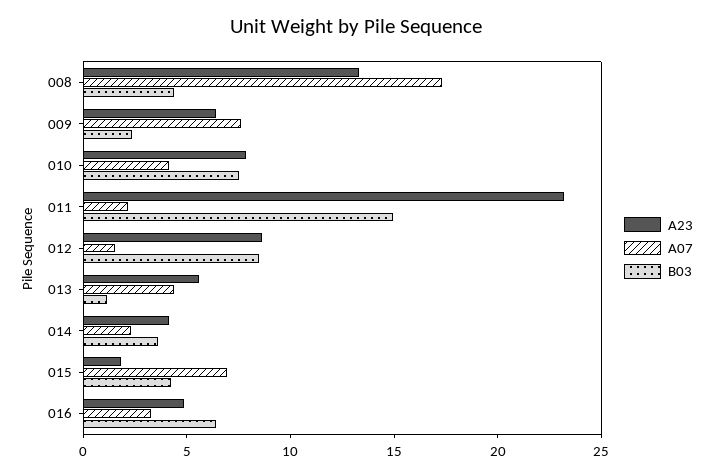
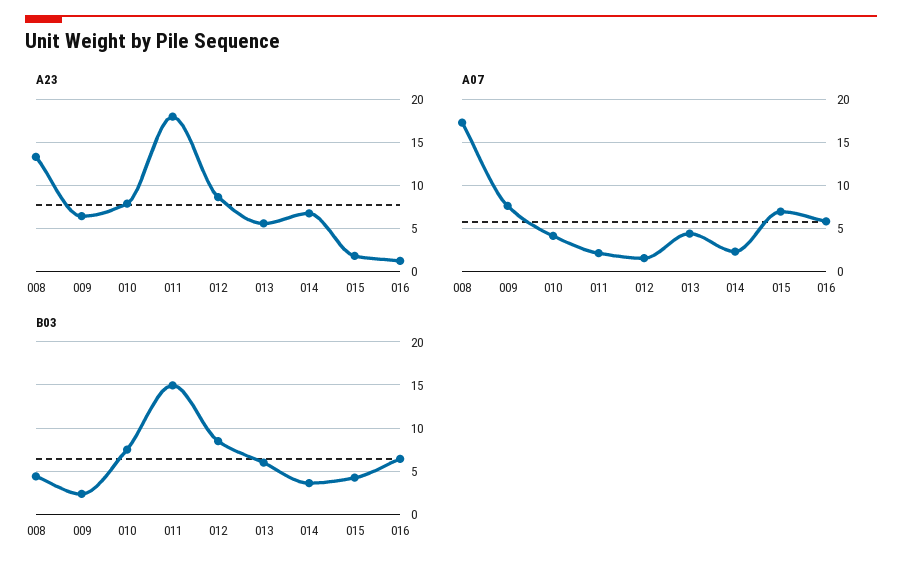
A23, 011: 23 -> 18
B03, 013: 1 -> 6
A23, 014: 4 -> 7
A23, 016: 5 -> 1
A07, 016: 3 -> 6

